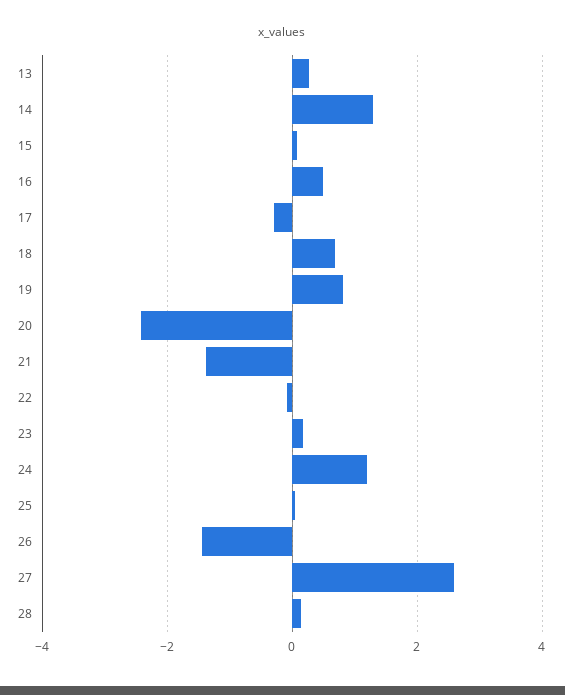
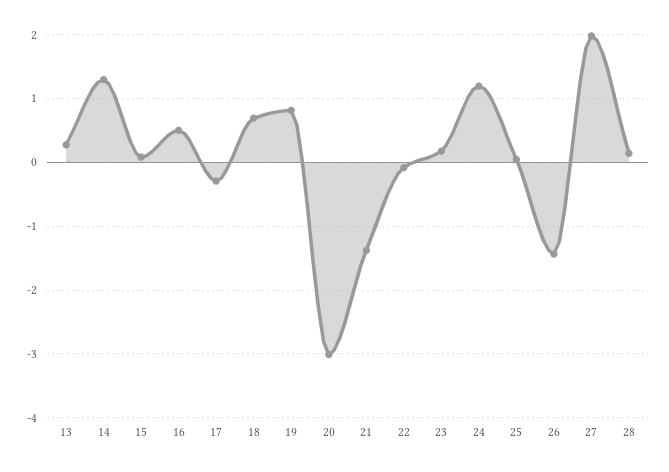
20: -2.4 -> -3
27: 2.6 -> 2

